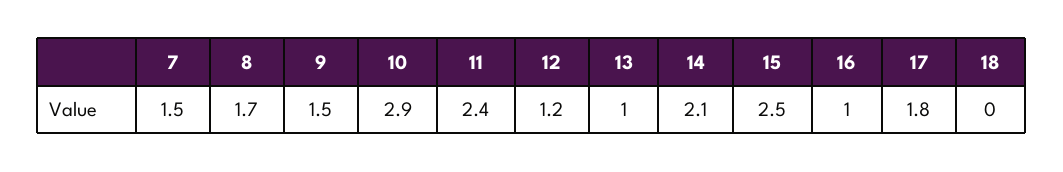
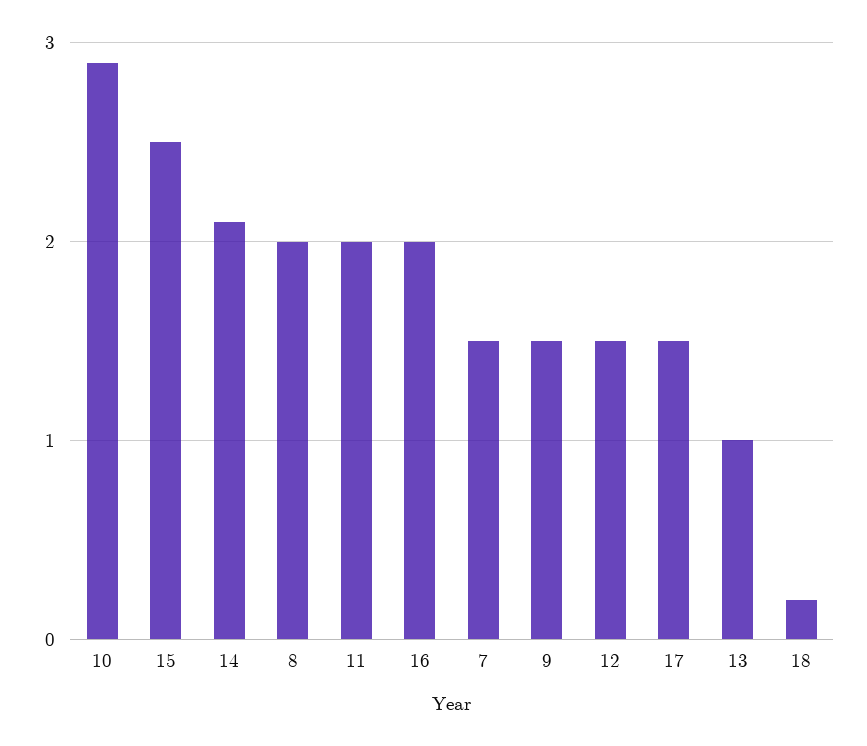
8: 1.7 -> 2
11: 2.4 -> 2
12: 1.2 -> 1.5
16: 1 -> 2
17: 1.8 -> 1.5
18: 0 -> 0.2

